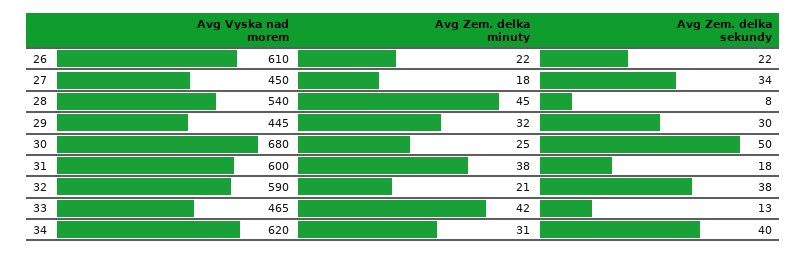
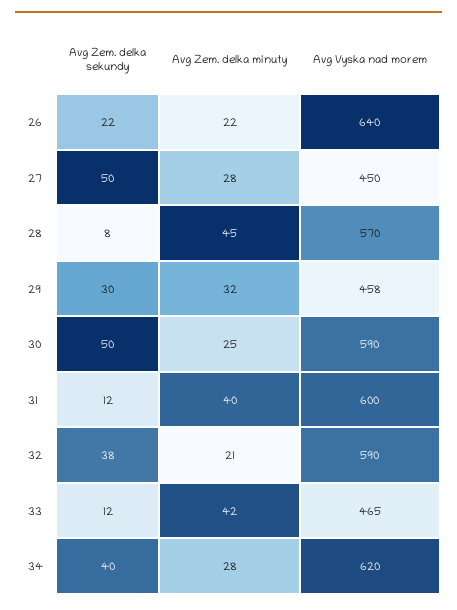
Avg Vyska nad morem, 26: 610 -> 640
Avg Zem. delka minuty, 27: 18 -> 28
Avg Zem. delka sekundy, 27: 34 -> 50
Avg Vyska nad morem, 28: 540 -> 570
Avg Vyska nad morem, 29: 445 -> 458
Avg Vyska nad morem, 30: 680 -> 590
Avg Zem. delka minuty, 31: 38 -> 40
Avg Zem. delka sekundy, 31: 18 -> 12
Avg Zem. delka sekundy, 33: 13 -> 12
Avg Zem. delka minuty, 34: 31 -> 28

